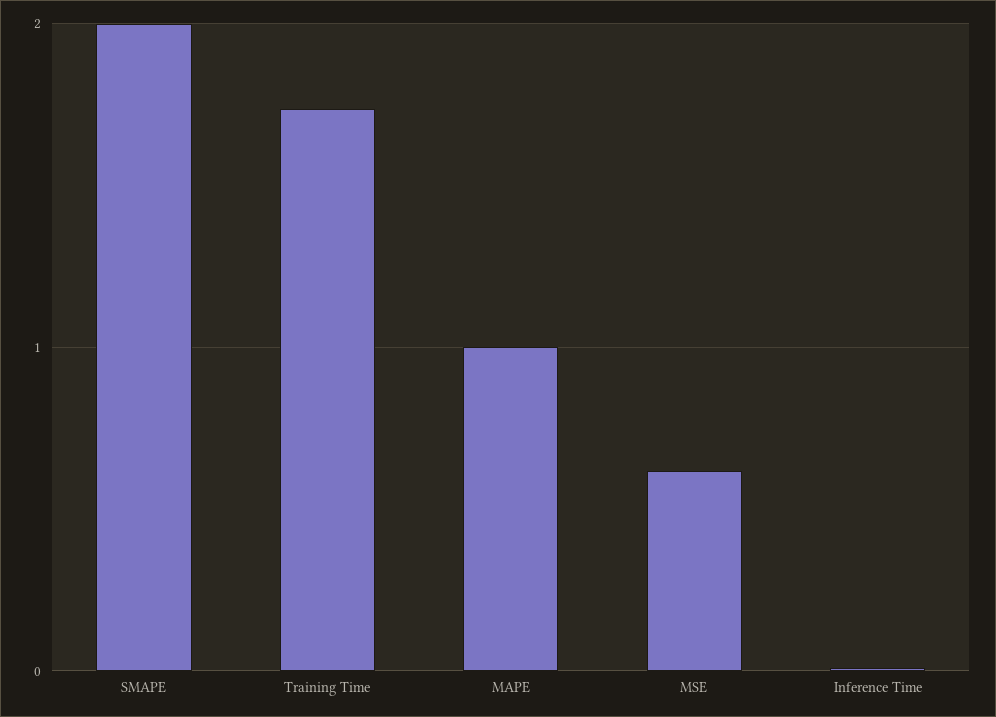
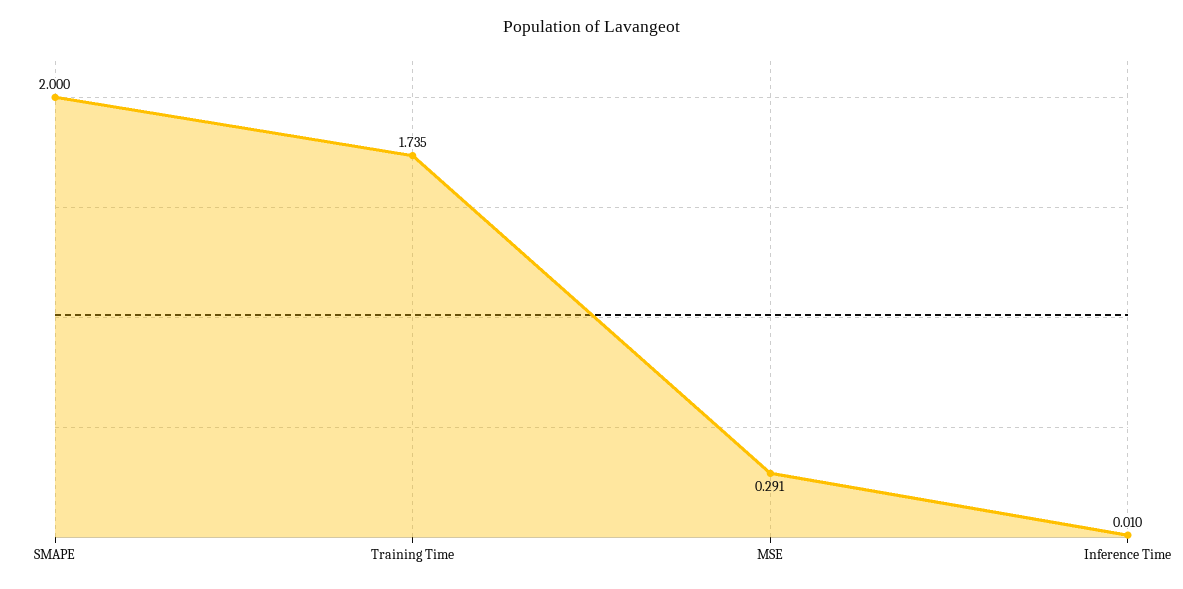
MAPE: 1 -> none
MSE: 0.6 -> 0.291

